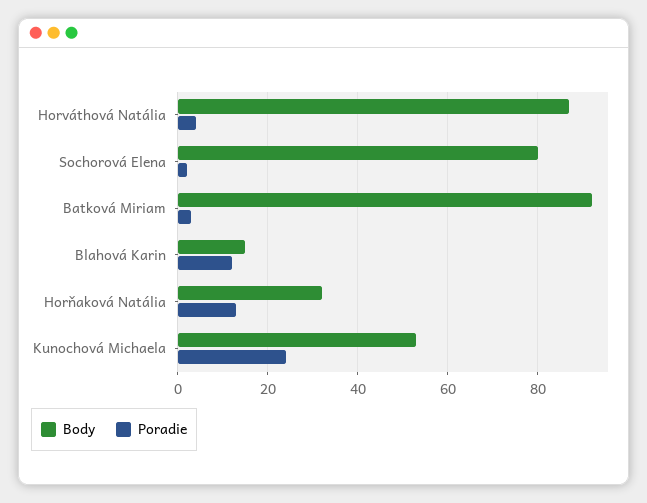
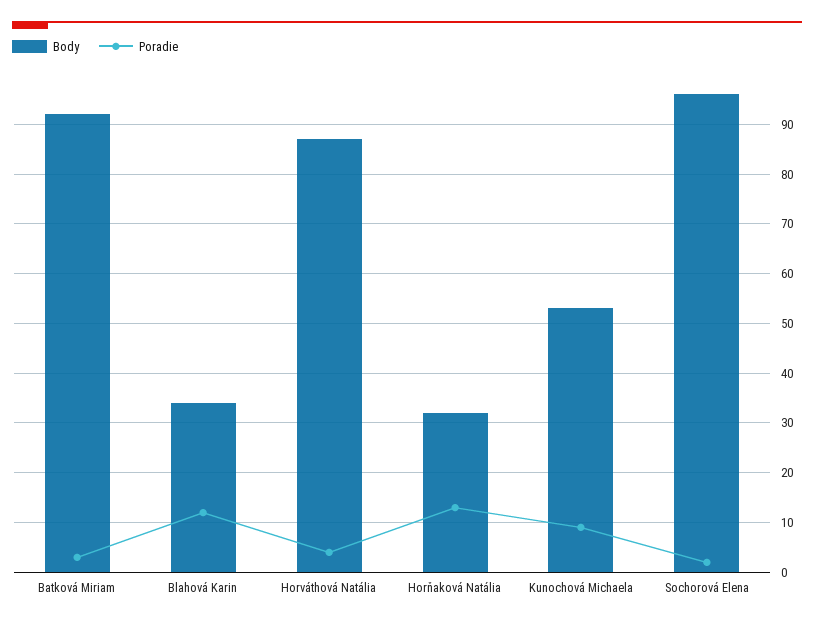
Body, Sochorová Elena: 80 -> 95
Body, Blahová Karin: 15 -> 35
Poradie, Kunochová Michaela: 25 -> 10

